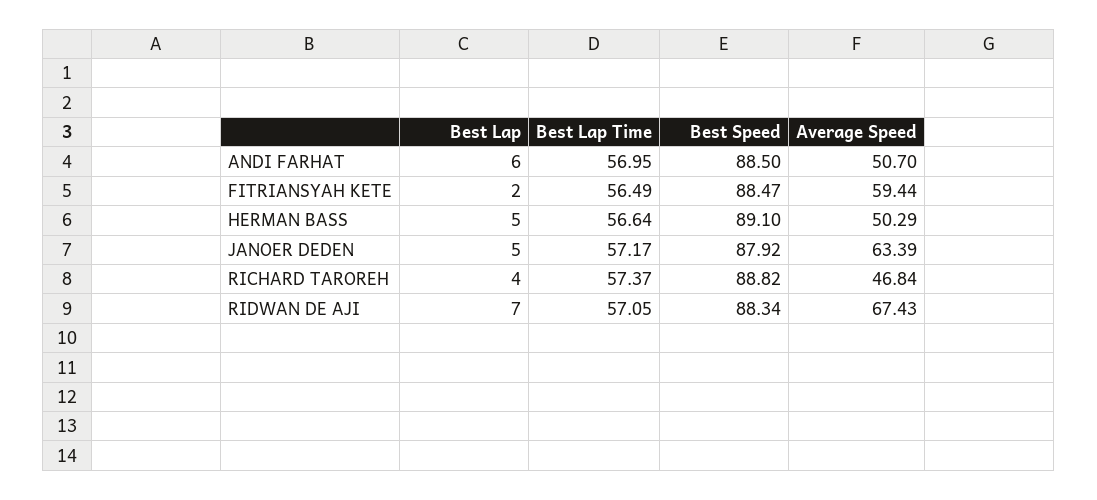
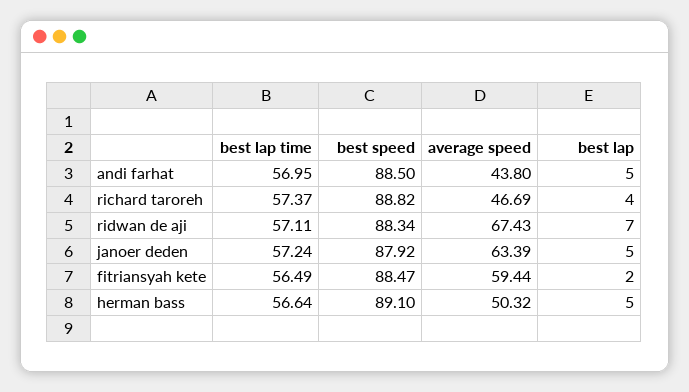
Best Lap, ANDI FARHAT: 6 -> 5
Average Speed, ANDI FARHAT: 50.7 -> 43.8
Average Speed, HERMAN BASS: 50.29 -> 50.32
Best Lap Time, JANOER DEDEN: 57.17 -> 57.24
Average Speed, RICHARD TAROREH: 46.84 -> 46.69
Best Lap Time, RIDWAN DE AJI: 57.05 -> 57.11

